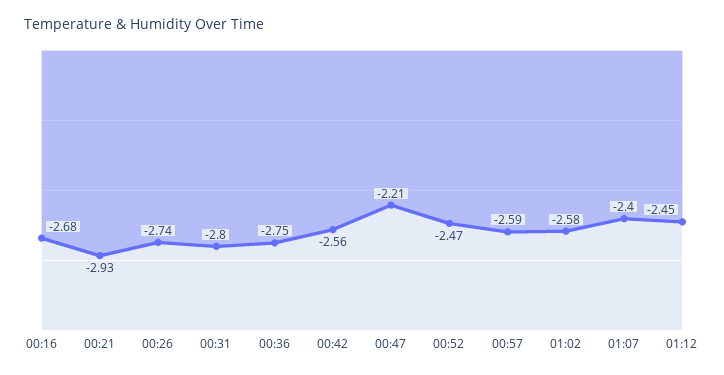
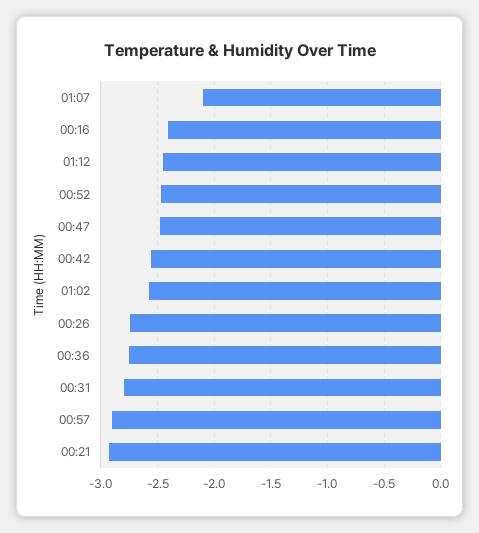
00:16: -2.68 -> -2.4
00:47: -2.21 -> -2.5
00:57: -2.59 -> -2.9
01:07: -2.4 -> -2.1

